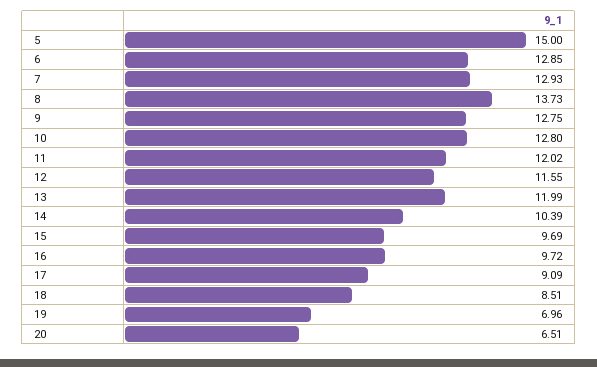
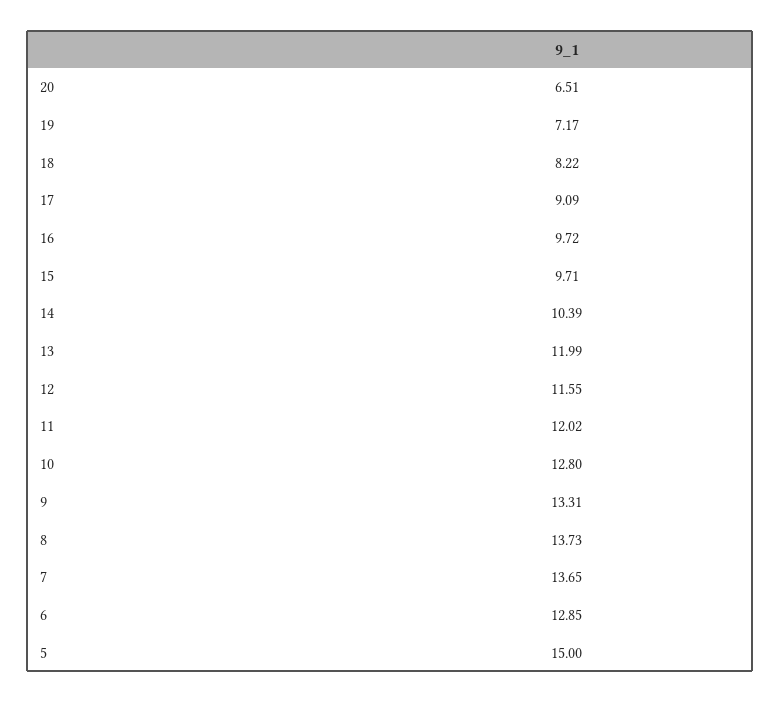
7: 12.93 -> 13.65
9: 12.75 -> 13.31
15: 9.69 -> 9.71
18: 8.51 -> 8.22
19: 6.96 -> 7.17

